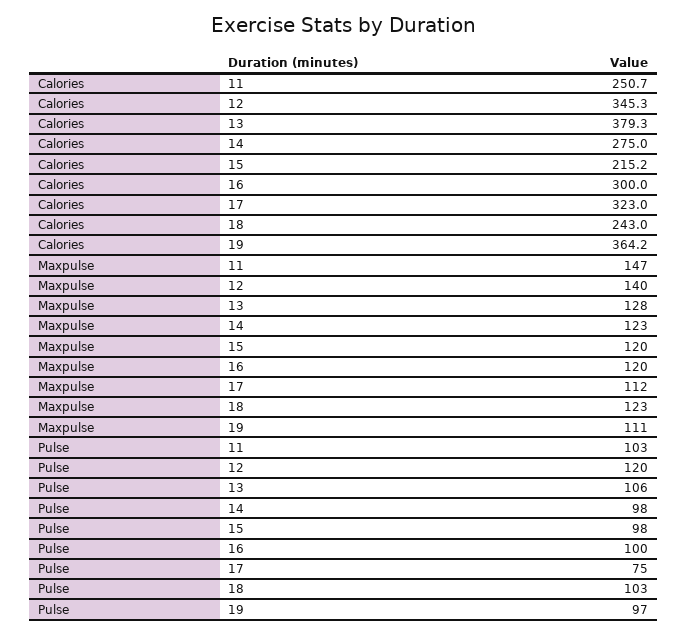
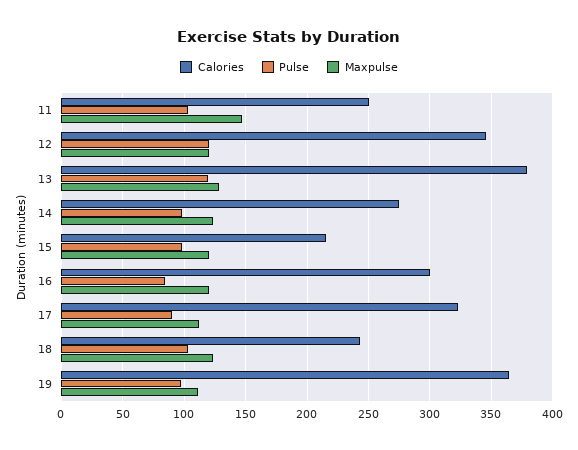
Maxpulse, 12: 140 -> 120
Pulse, 13: 106 -> 120
Pulse, 16: 100 -> 85
Pulse, 17: 75 -> 90

